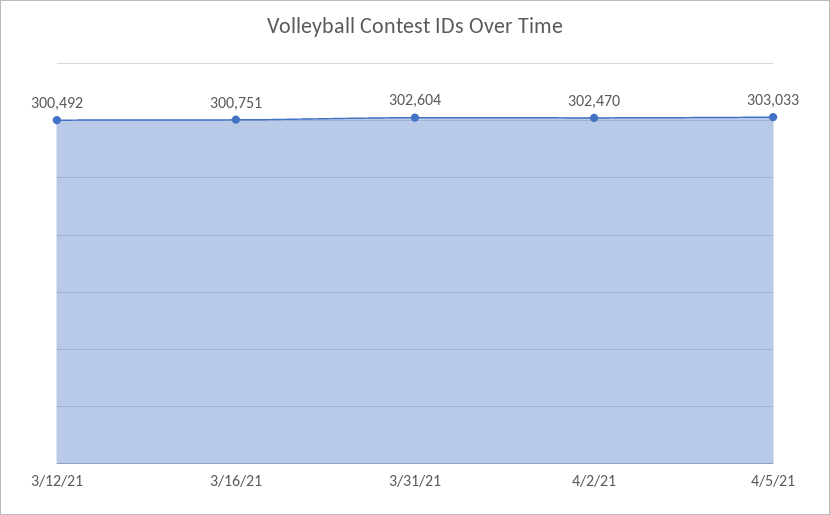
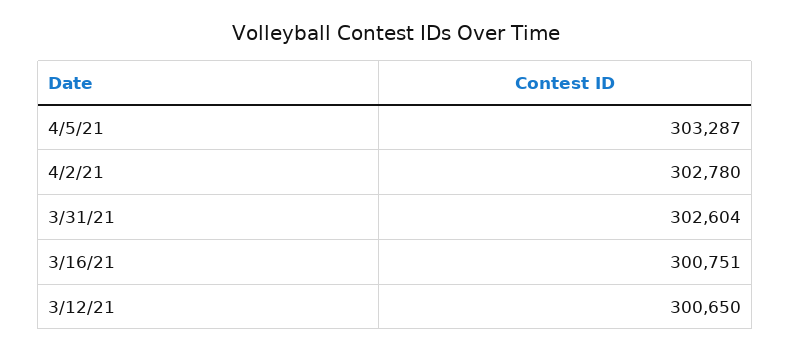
3/12/21: 300492 -> 300650
4/2/21: 302470 -> 302780
4/5/21: 303033 -> 303287

